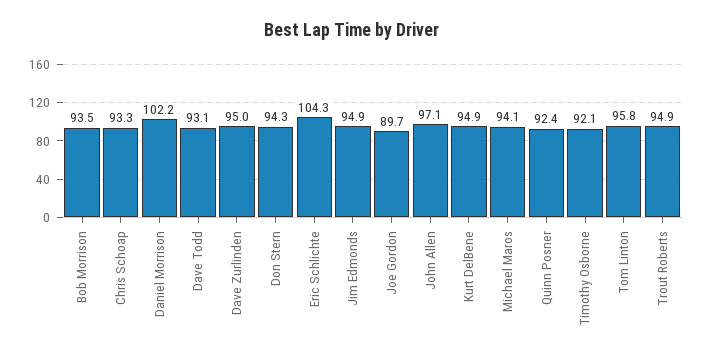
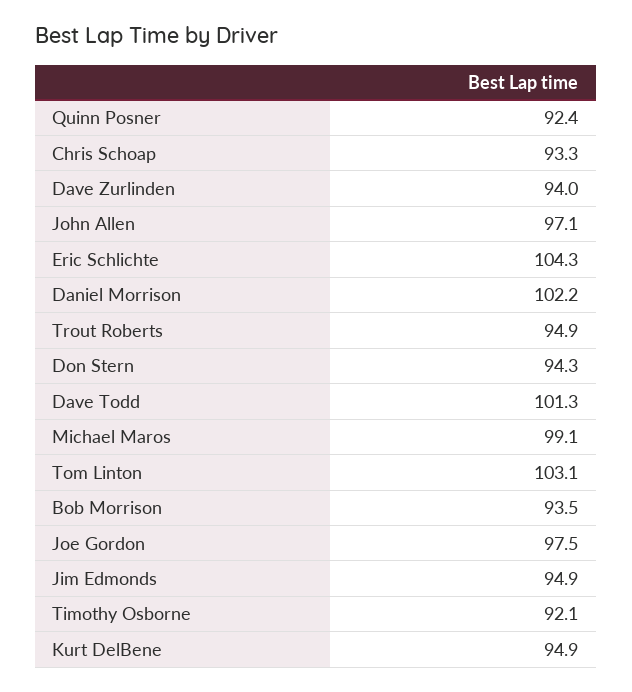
Dave Todd: 93.1 -> 101.3
Dave Zurlinden: 95 -> 94
Joe Gordon: 89.7 -> 97.5
Michael Maros: 94.1 -> 99.1
Tom Linton: 95.8 -> 103.1

